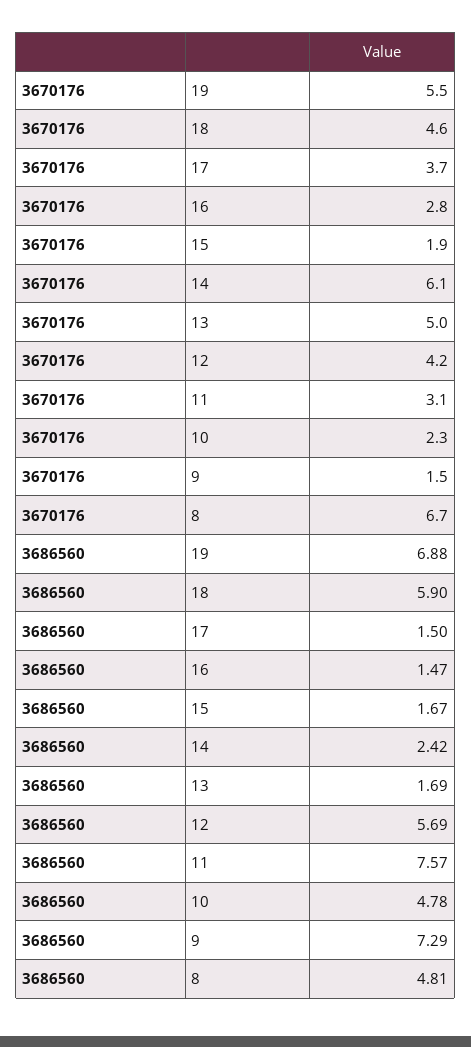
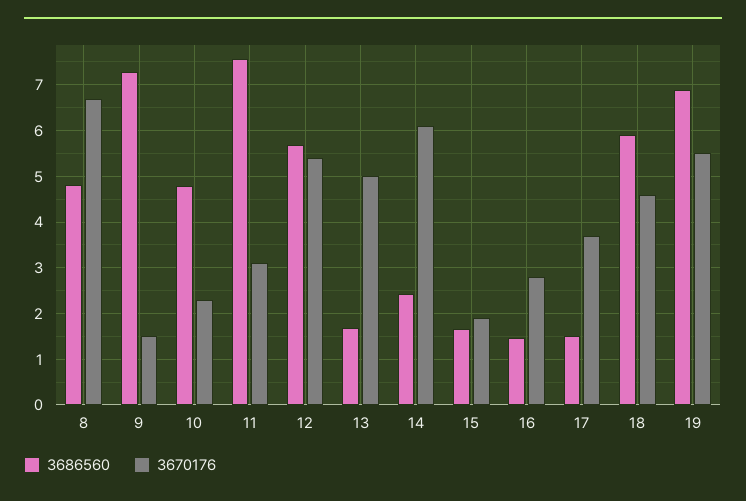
3670176, 12: 4.2 -> 5.4

